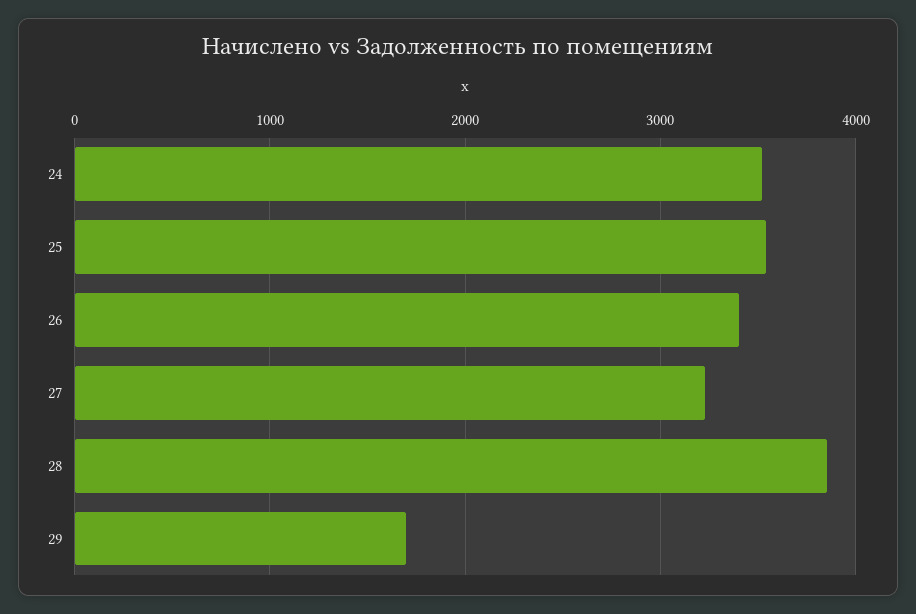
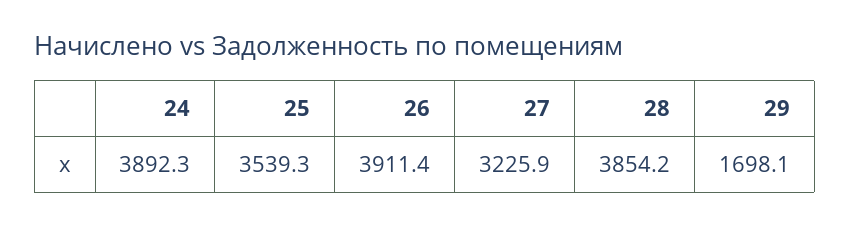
24: 3500 -> 3892.3
26: 3400 -> 3911.4

